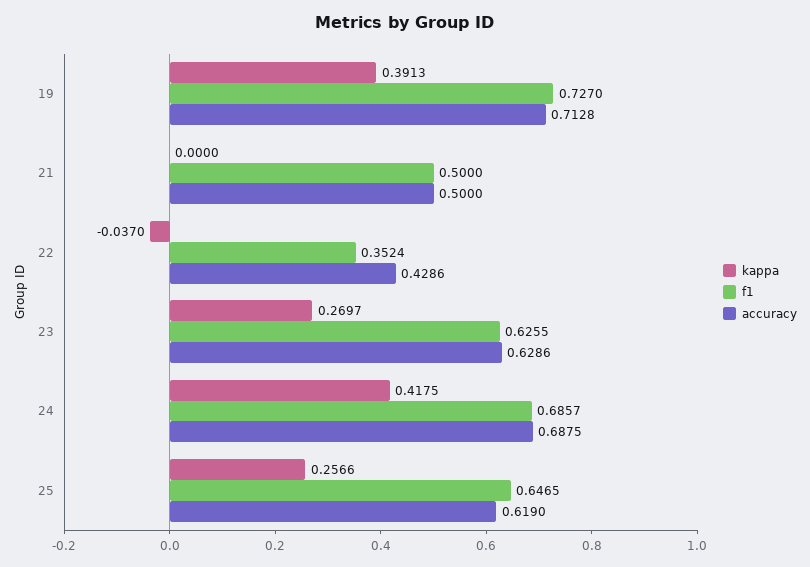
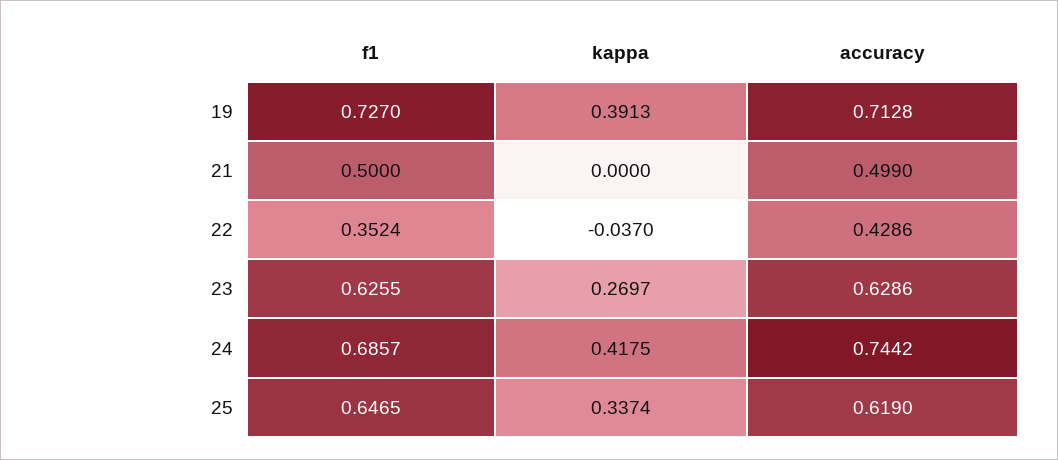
accuracy, 21: 0.5 -> 0.499
accuracy, 24: 0.6875 -> 0.7442
kappa, 25: 0.2566 -> 0.3374

